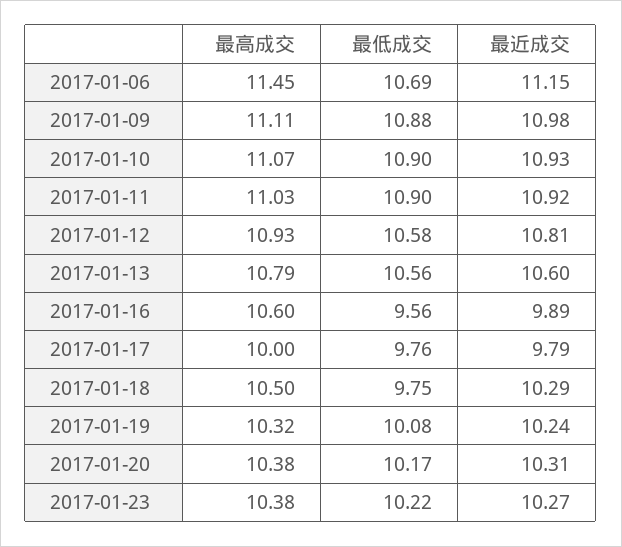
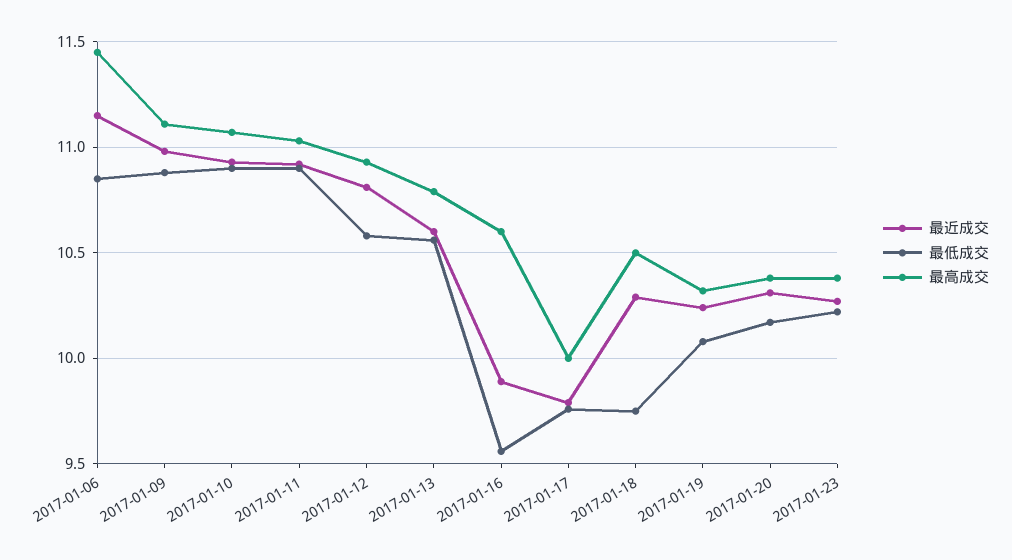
最低成交, 2017-01-06: 10.69 -> 10.85

